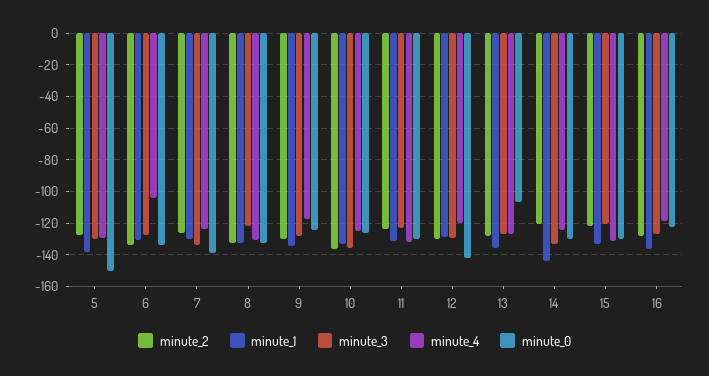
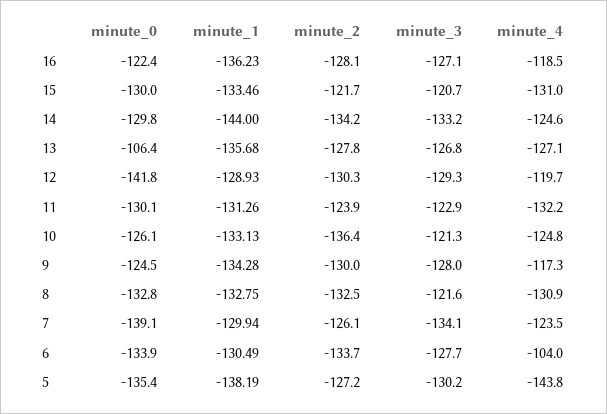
minute_4, 5: -130 -> -143.8
minute_0, 5: -150 -> -135.4
minute_3, 10: -135 -> -121.3
minute_2, 14: -120 -> -134.2

